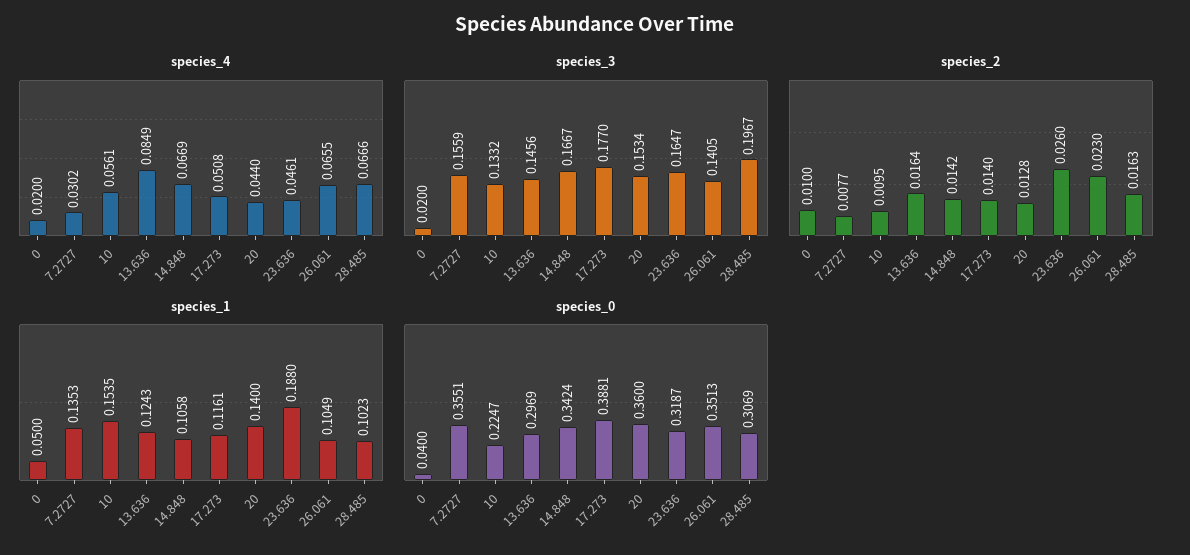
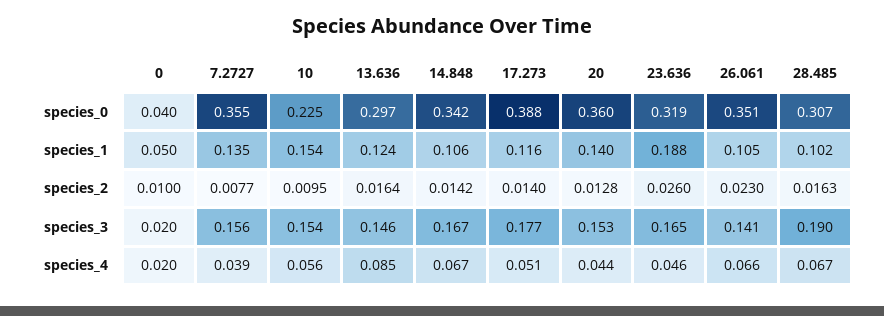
species_4, 7.2727: 0.0302 -> 0.039
species_3, 10: 0.1332 -> 0.154
species_3, 28.485: 0.1967 -> 0.19

